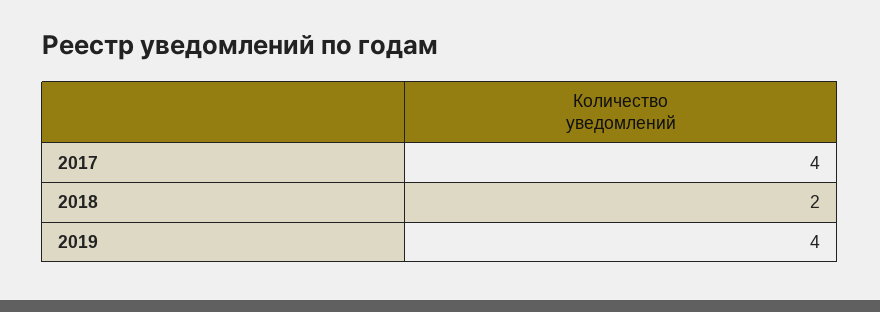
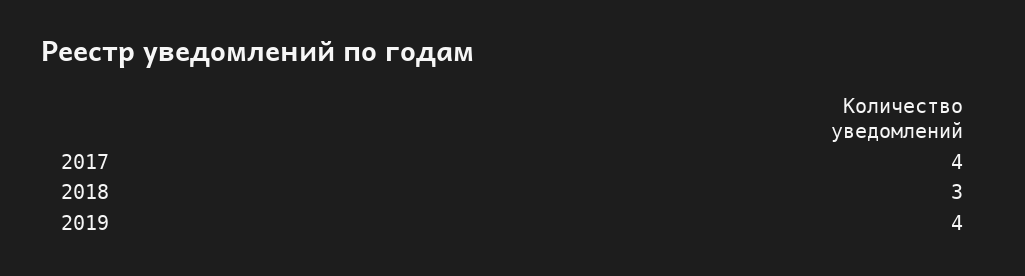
2018: 2 -> 3

